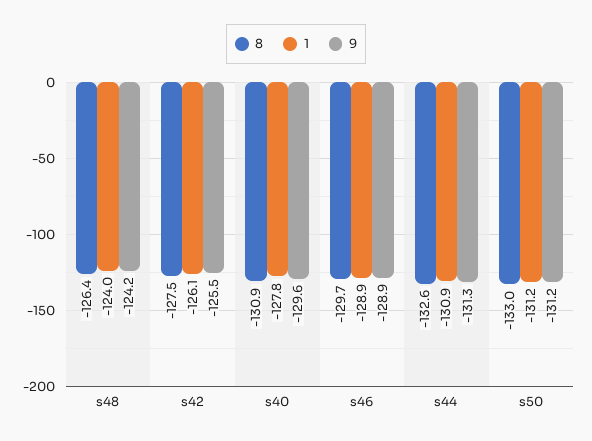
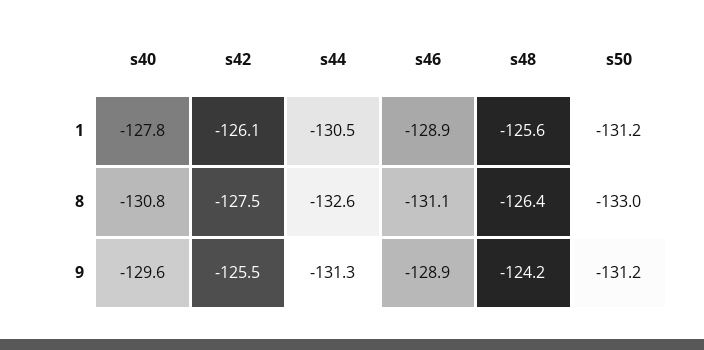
1, s48: -124 -> -125.6
8, s40: -130.9 -> -130.8
8, s46: -129.7 -> -131.1
1, s44: -130.9 -> -130.5

